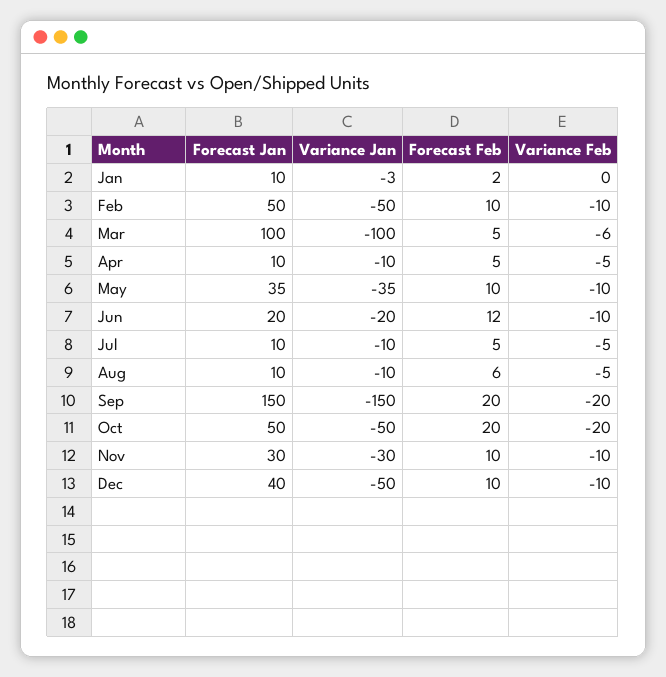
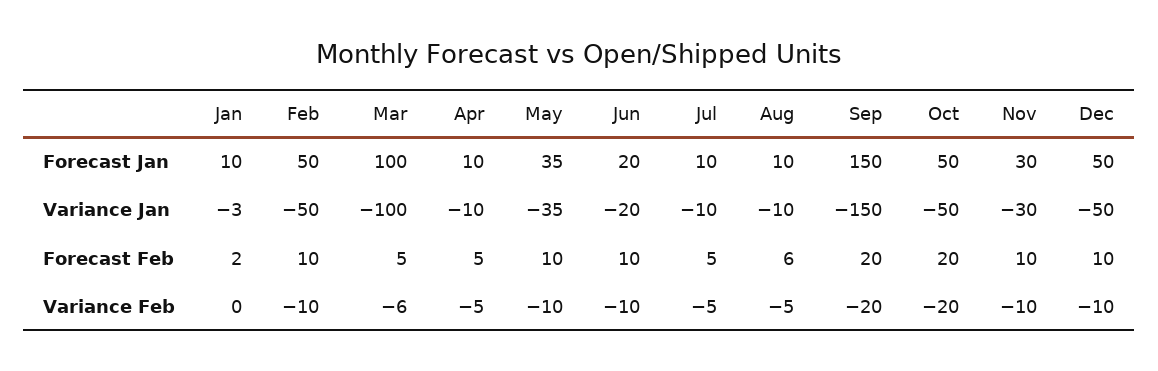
Forecast Feb, Jun: 12 -> 10
Forecast Jan, Dec: 40 -> 50

